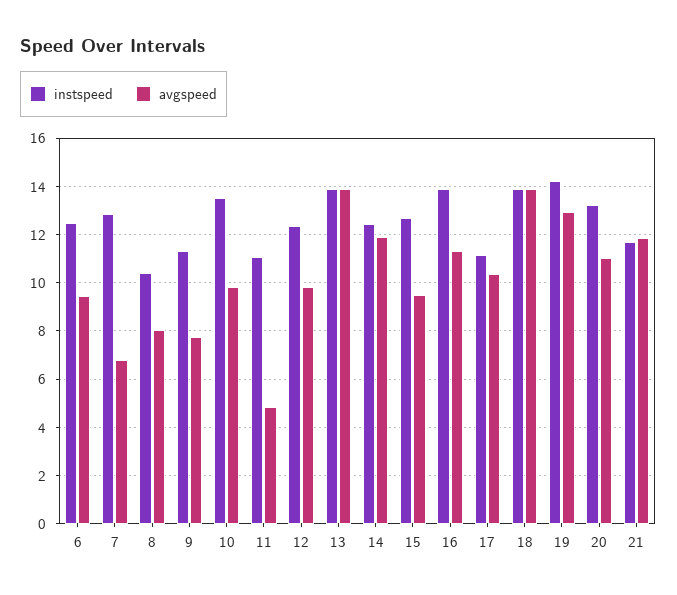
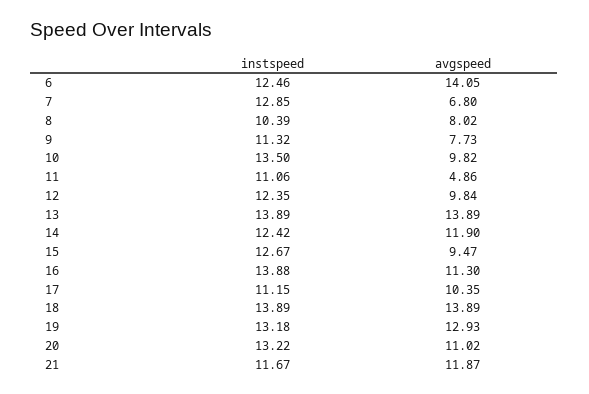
avgspeed, 6: 9.5 -> 14.05
instspeed, 19: 14.25 -> 13.18

